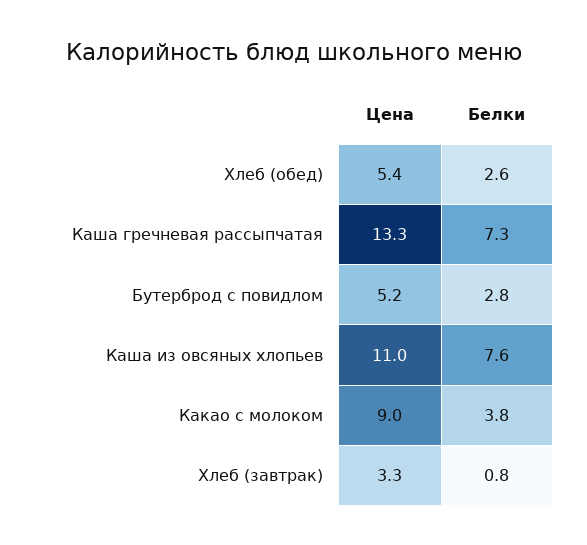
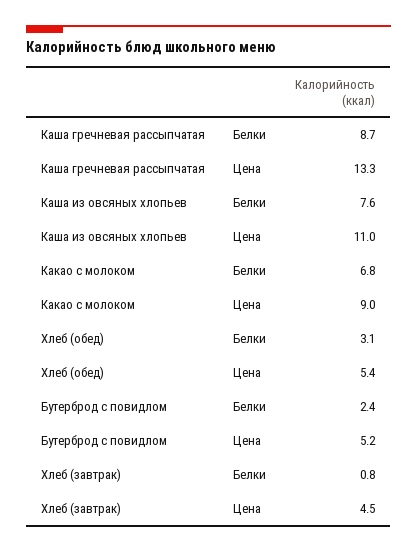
Белки, Хлеб (обед): 2.6 -> 3.1
Белки, Каша гречневая рассыпчатая: 7.3 -> 8.7
Белки, Бутерброд с повидлом: 2.8 -> 2.4
Белки, Какао с молоком: 3.8 -> 6.8
Цена, Хлеб (завтрак): 3.3 -> 4.5

